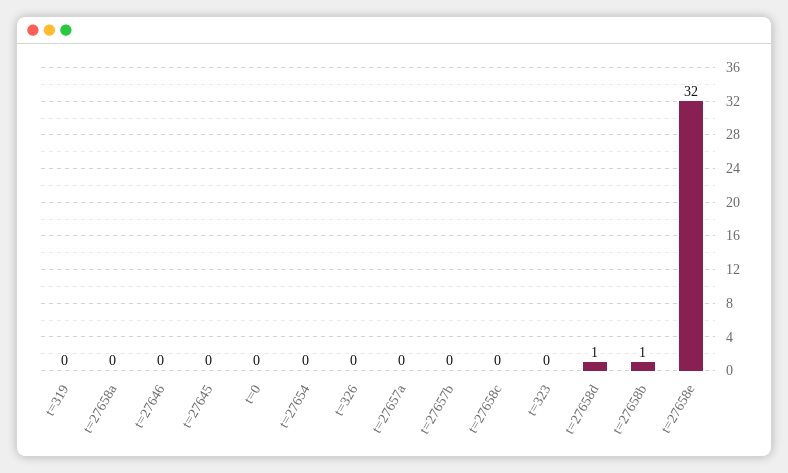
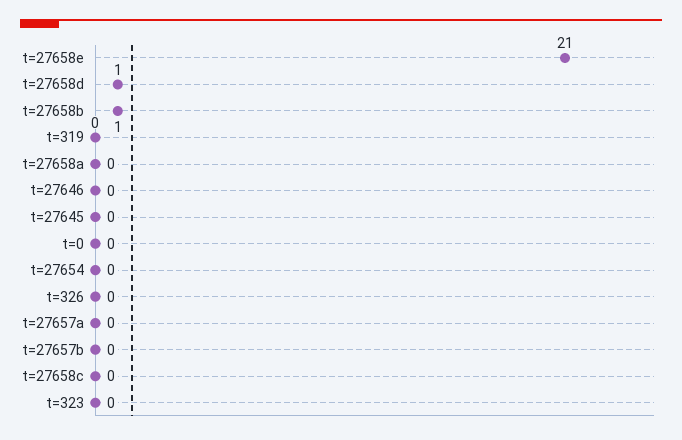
t=27658e: 32 -> 21

